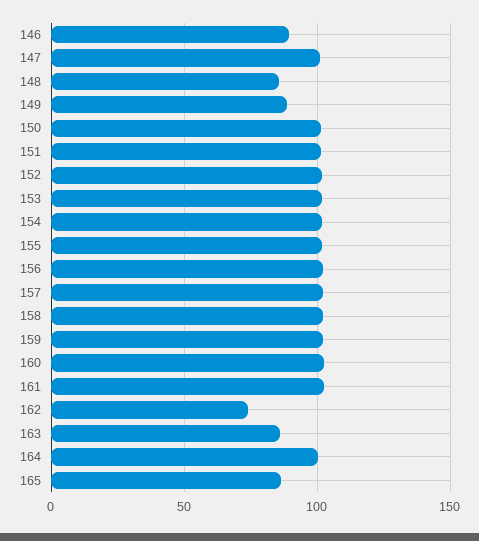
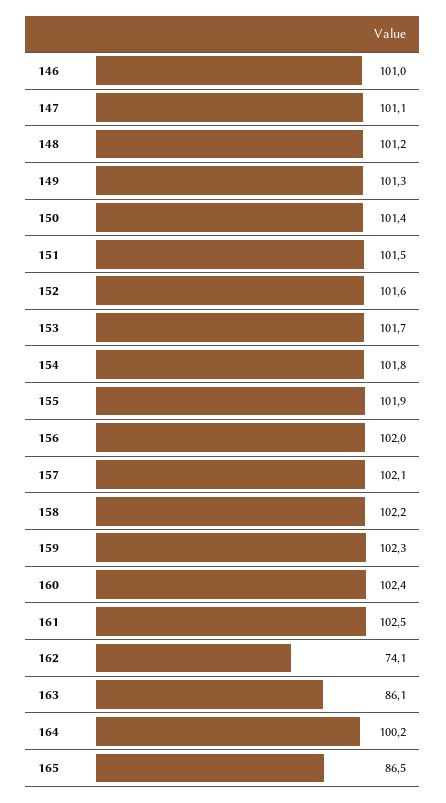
146: 90 -> 101
148: 85 -> 101.2
149: 90 -> 101.3

